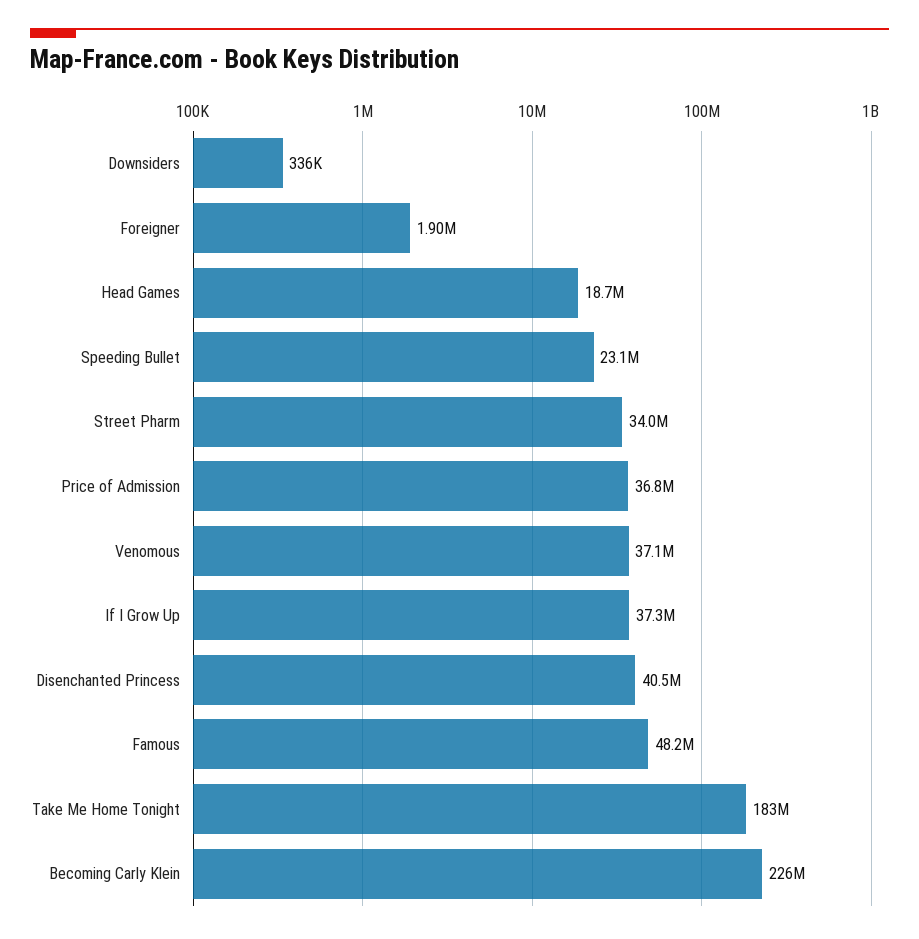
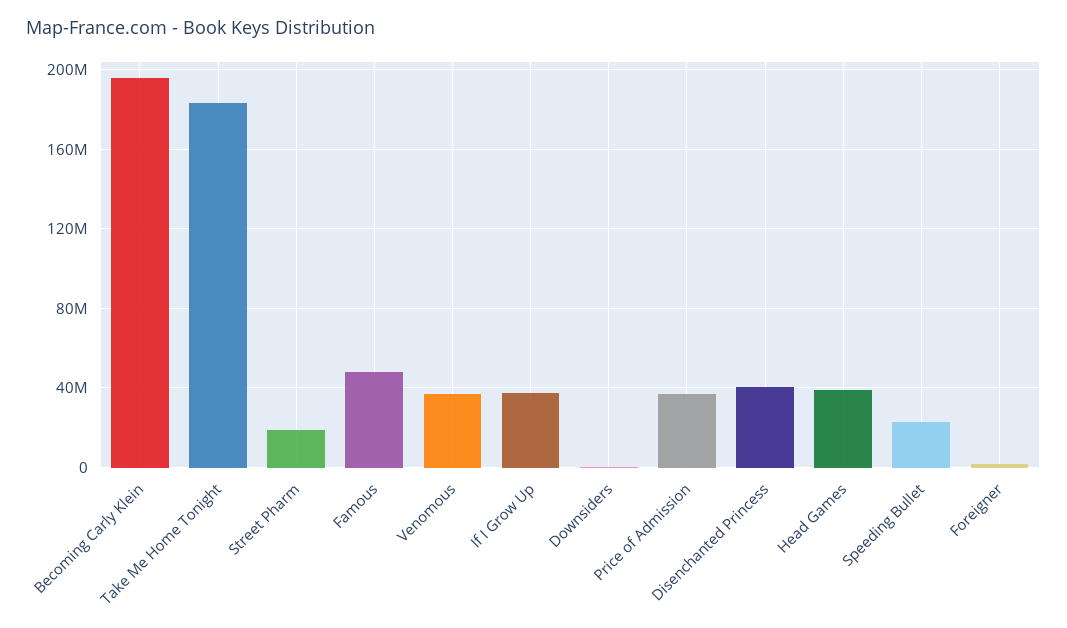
Head Games: 18700000 -> 40000000
Street Pharm: 34000000 -> 20000000
Becoming Carly Klein: 226000000 -> 195000000

